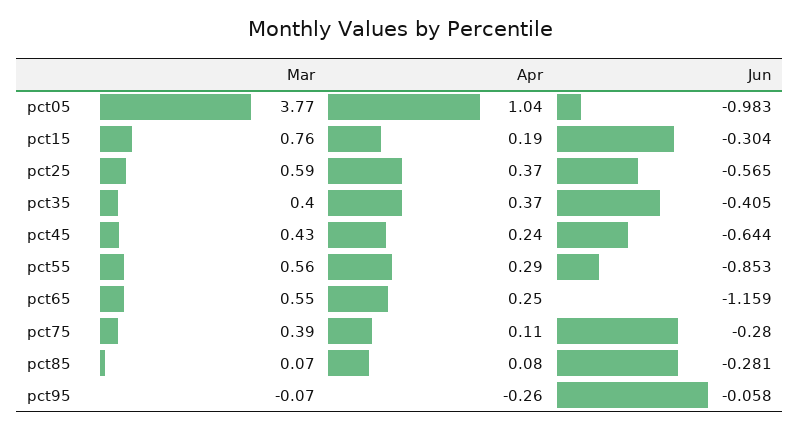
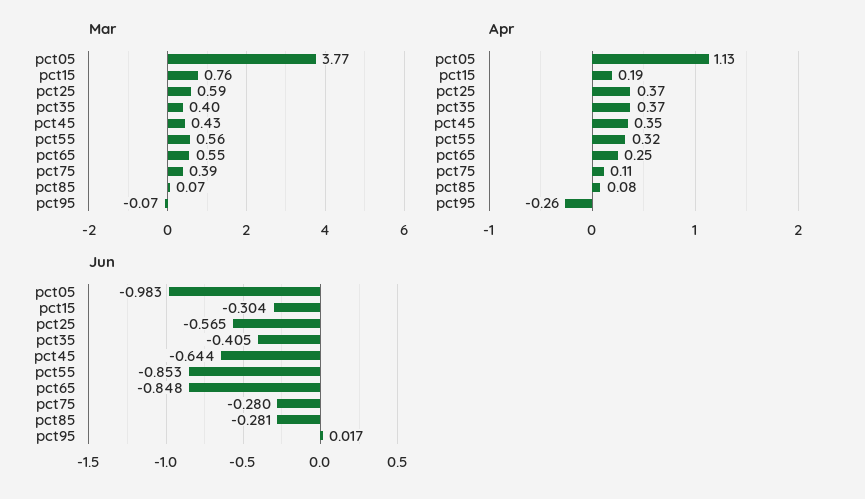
Apr, pct05: 1.04 -> 1.13
Apr, pct45: 0.24 -> 0.35
Apr, pct55: 0.29 -> 0.32
Jun, pct65: -1.159 -> -0.848
Jun, pct95: -0.058 -> 0.017

